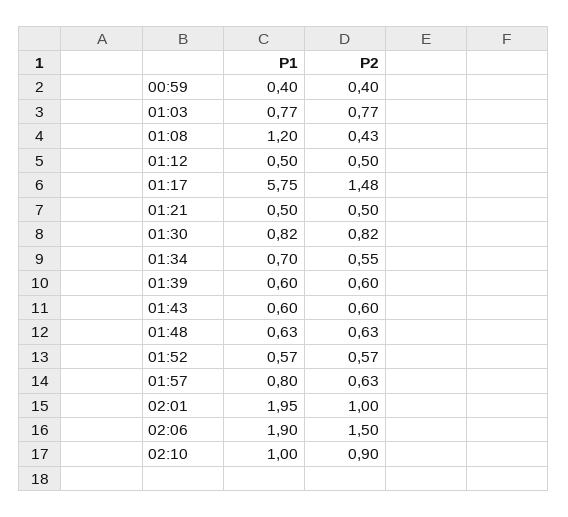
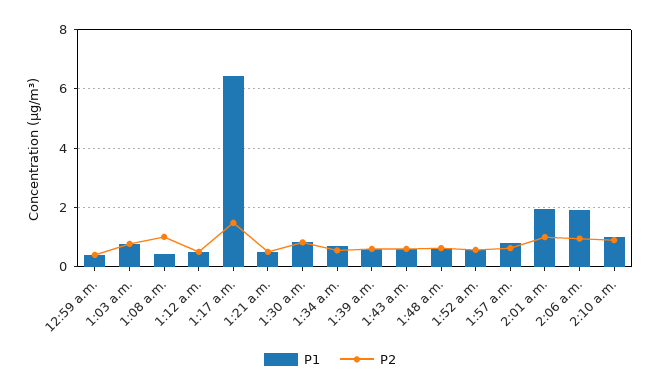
P1, 01:08: 1.2 -> 0.5
P2, 01:08: 0.43 -> 1
P1, 01:17: 5.75 -> 6.5
P2, 02:06: 1.5 -> 1

